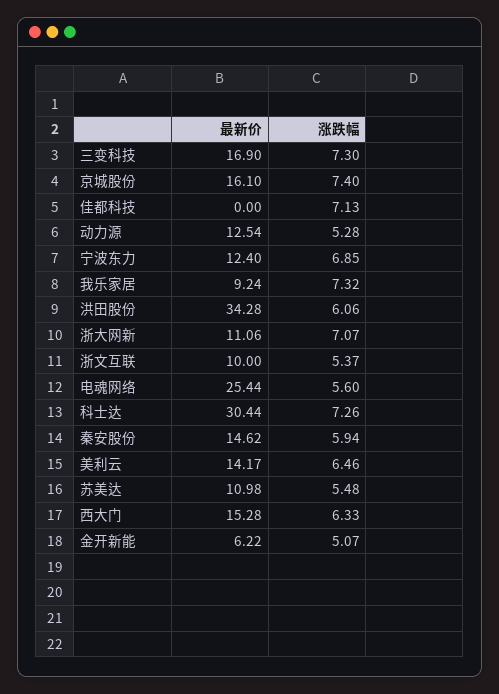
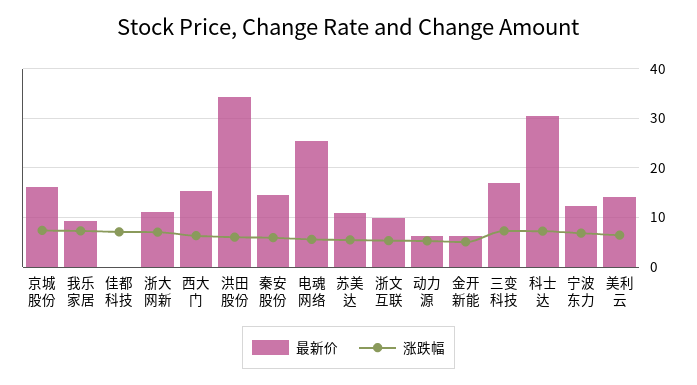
最新价, 动力源: 12.54 -> 6

